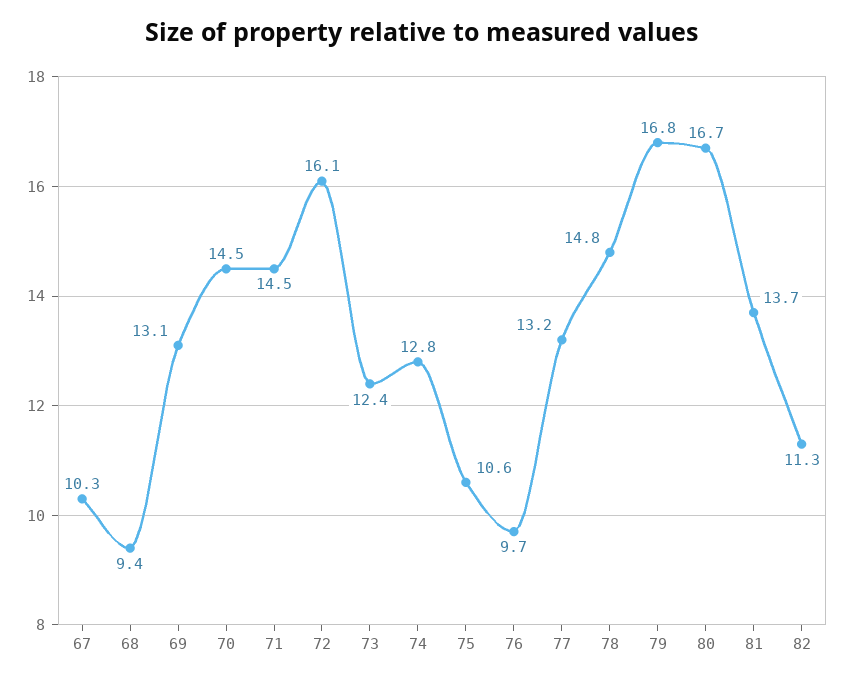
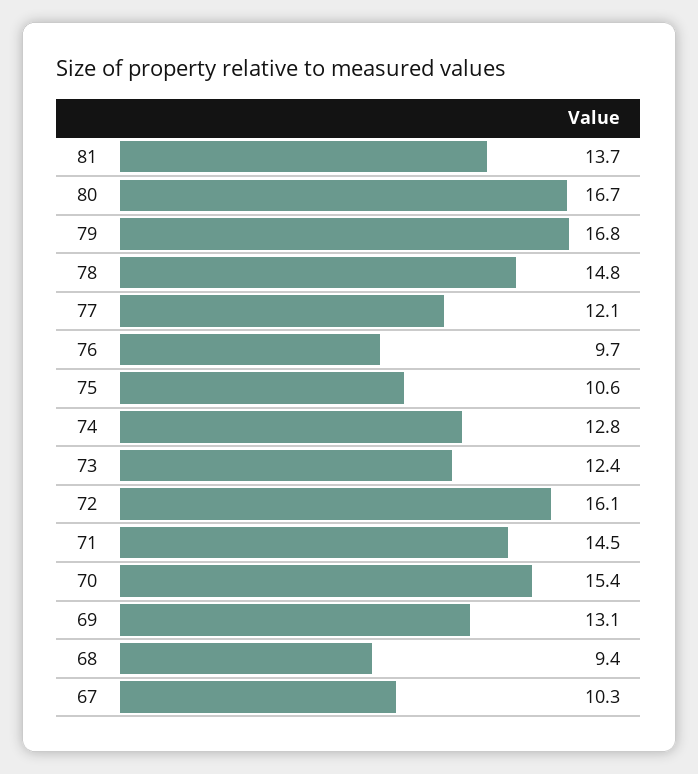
70: 14.5 -> 15.4
77: 13.2 -> 12.1
82: 11.3 -> none

